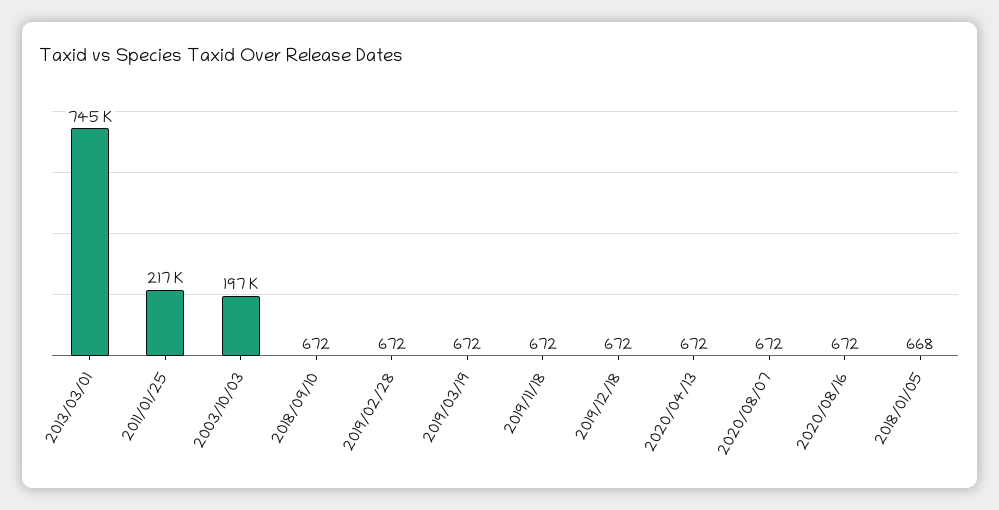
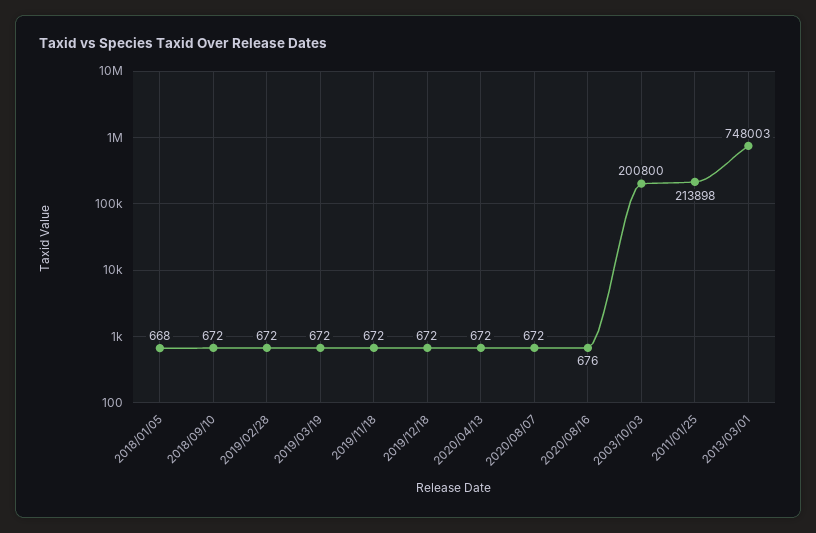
2013/03/01: 745000 -> 748003
2011/01/25: 217000 -> 213898
2003/10/03: 197000 -> 200800
2020/08/16: 672 -> 676

